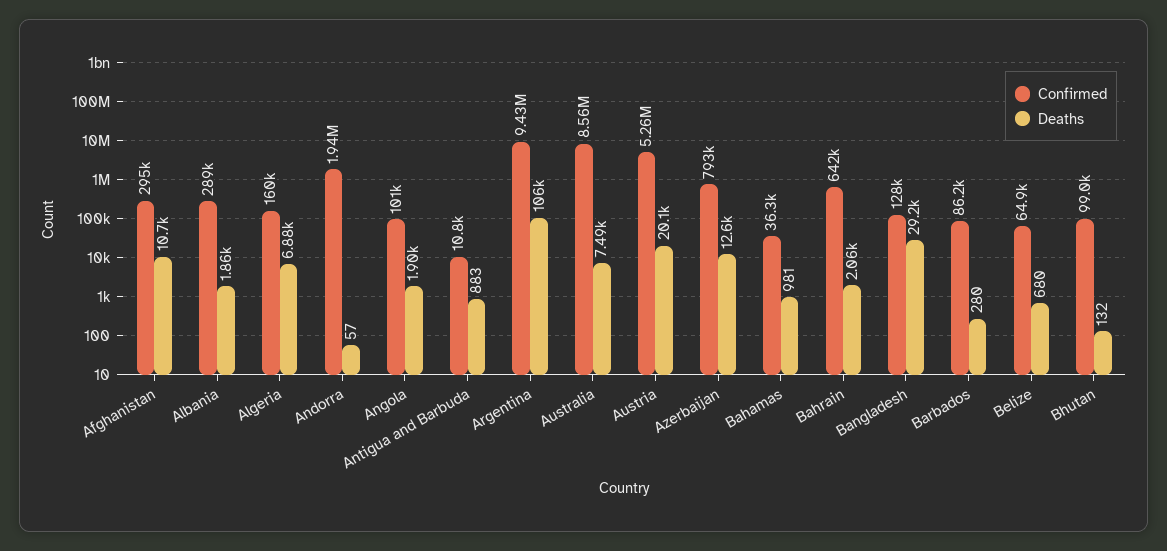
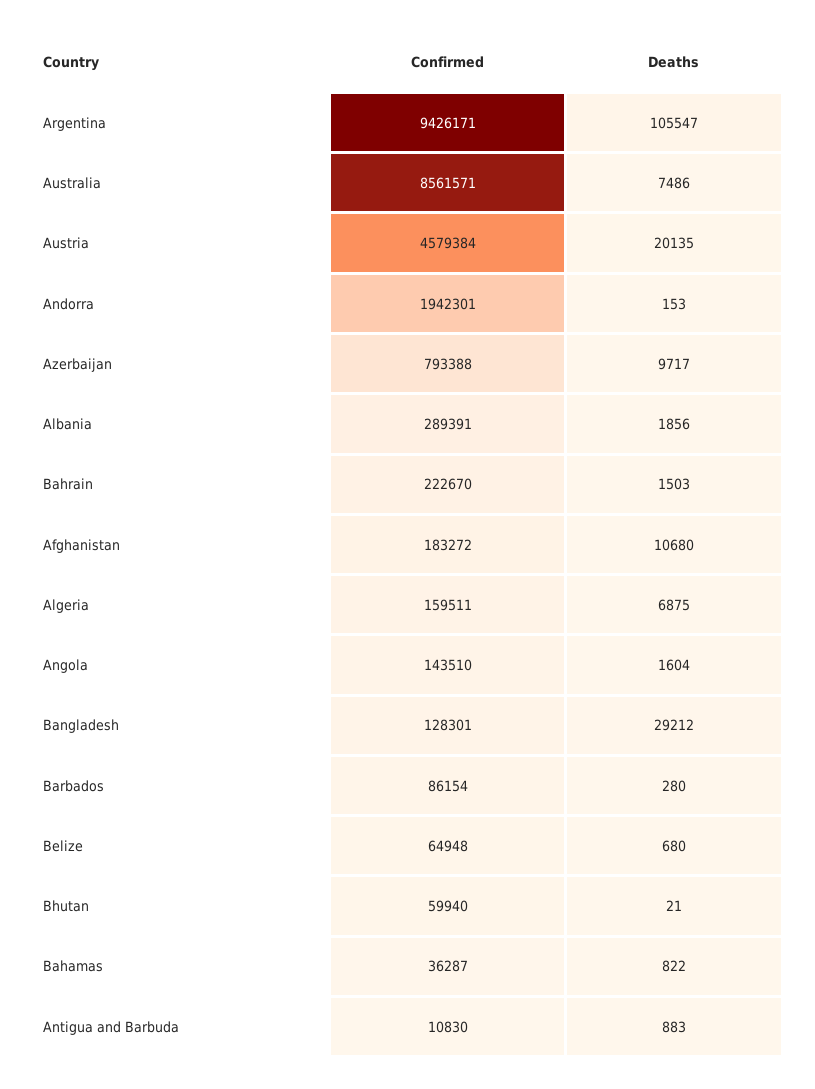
Confirmed, Afghanistan: 295000 -> 183272
Deaths, Andorra: 57 -> 153
Confirmed, Angola: 101000 -> 143510
Deaths, Angola: 1900 -> 1604
Confirmed, Austria: 5260000 -> 4579384
Deaths, Azerbaijan: 12600 -> 9717
Deaths, Bahamas: 981 -> 822
Confirmed, Bahrain: 642000 -> 222670
Deaths, Bahrain: 2060 -> 1503
Confirmed, Bhutan: 99000 -> 59940
Deaths, Bhutan: 132 -> 21

